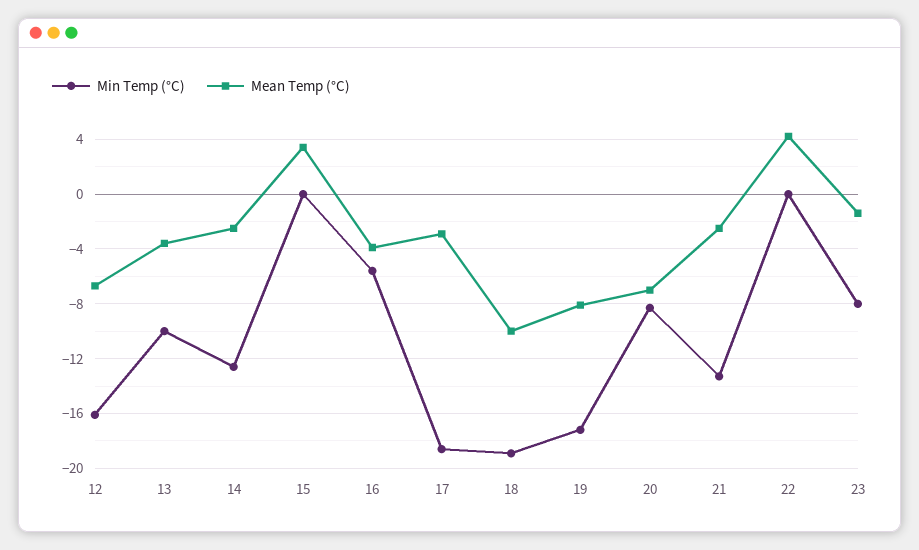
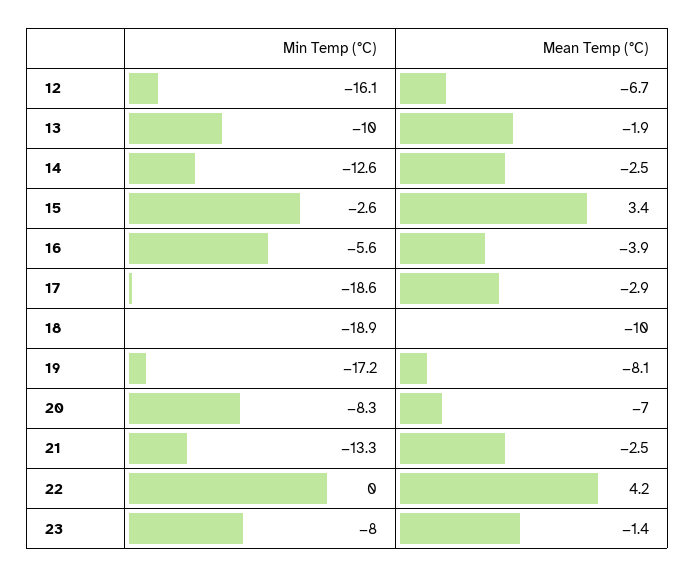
Mean Temp (°C), 13: -3.5 -> -1.9
Min Temp (°C), 15: 0 -> -2.6

